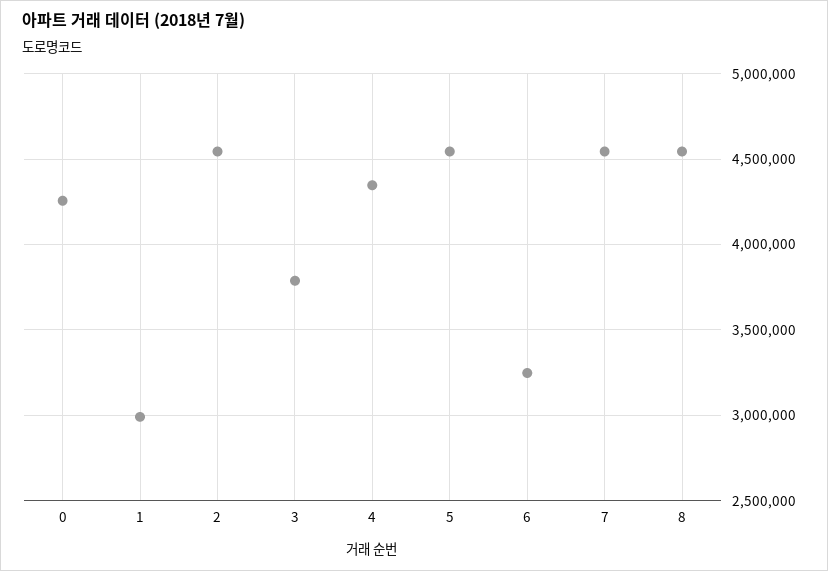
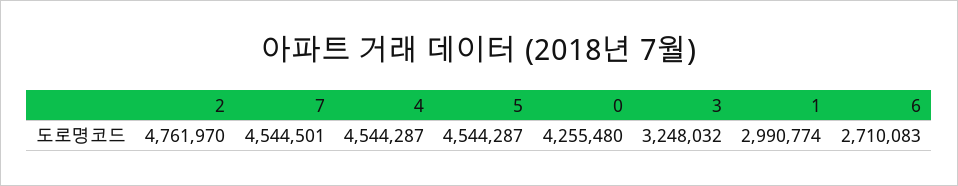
2: 4550000 -> 4761970
3: 3800000 -> 3248032
4: 4350000 -> 4544287
6: 3250000 -> 2710083
8: 4550000 -> none

